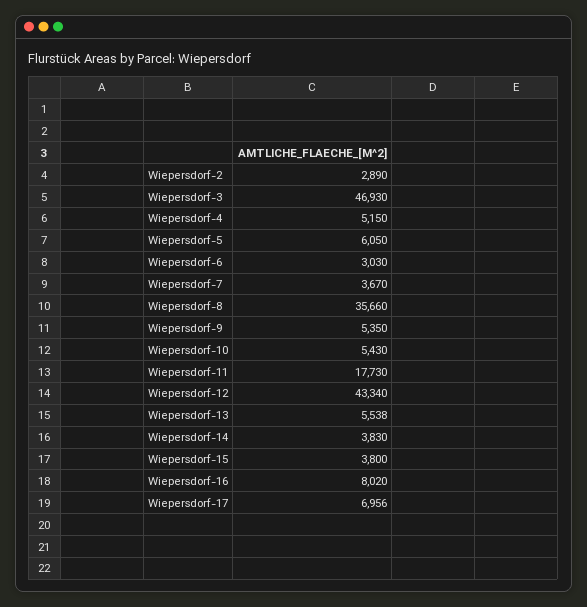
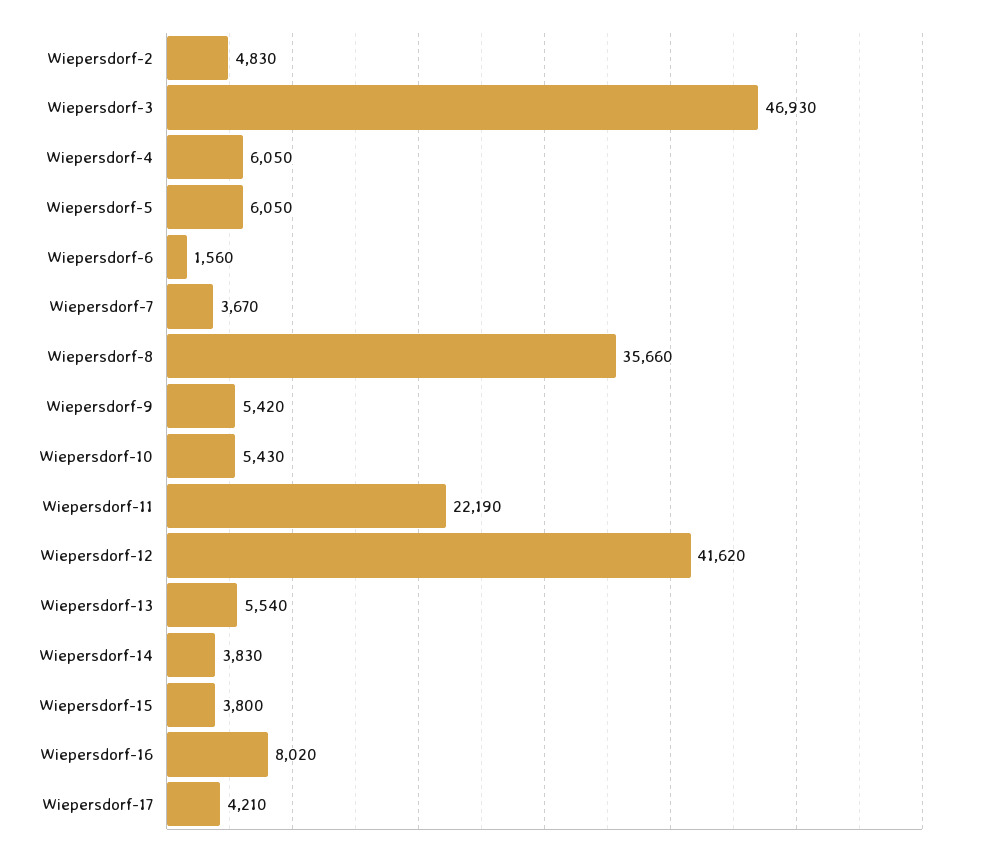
Wiepersdorf-2: 2890 -> 4830
Wiepersdorf-4: 5150 -> 6050
Wiepersdorf-6: 3030 -> 1560
Wiepersdorf-9: 5350 -> 5420
Wiepersdorf-11: 17730 -> 22190
Wiepersdorf-12: 43340 -> 41620
Wiepersdorf-13: 5538 -> 5540
Wiepersdorf-17: 6956 -> 4210

